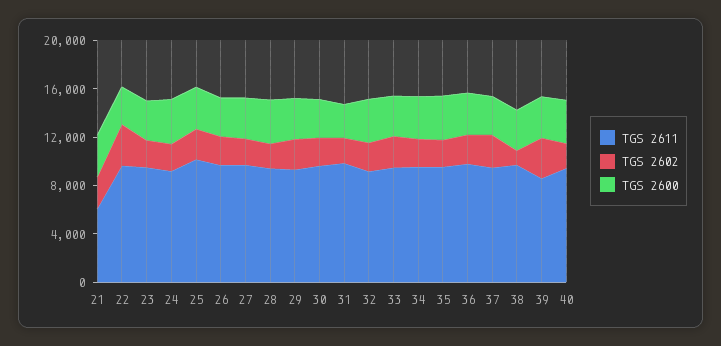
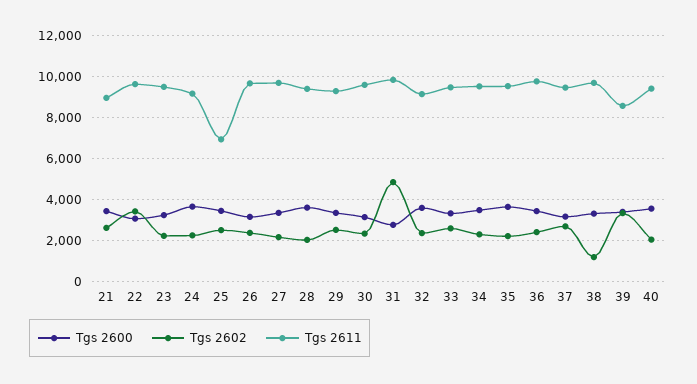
TGS 2611, 21: 6000 -> 9000
TGS 2611, 25: 10000 -> 7000
TGS 2602, 31: 2000 -> 5000

